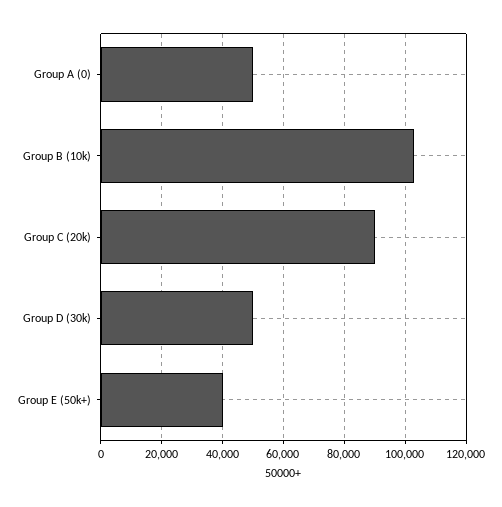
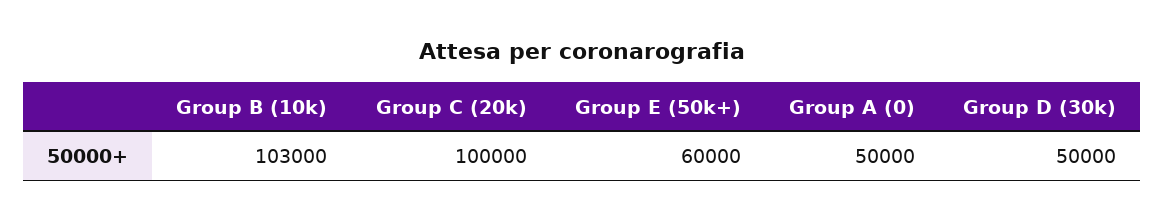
Group C (20k): 90000 -> 100000
Group E (50k+): 40000 -> 60000

